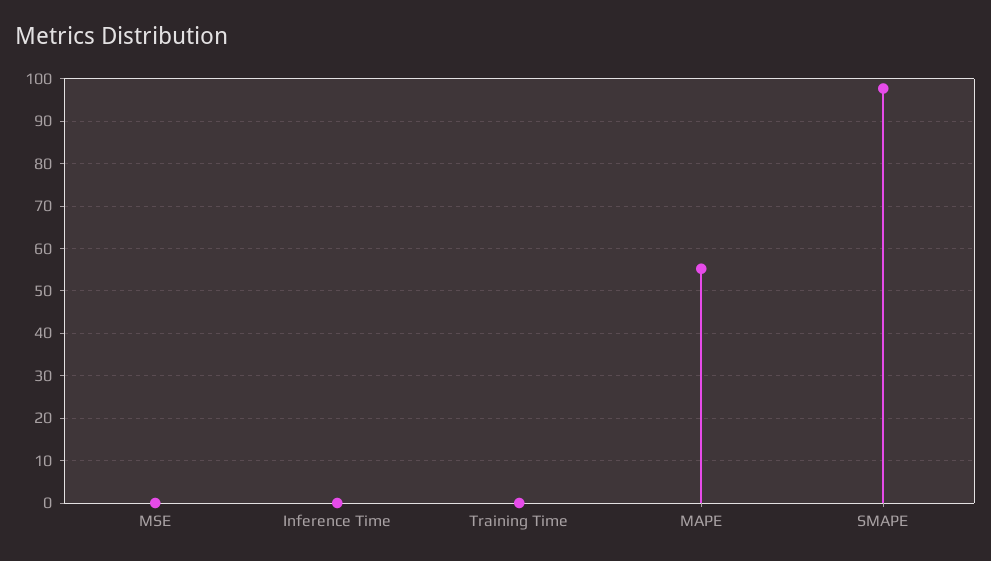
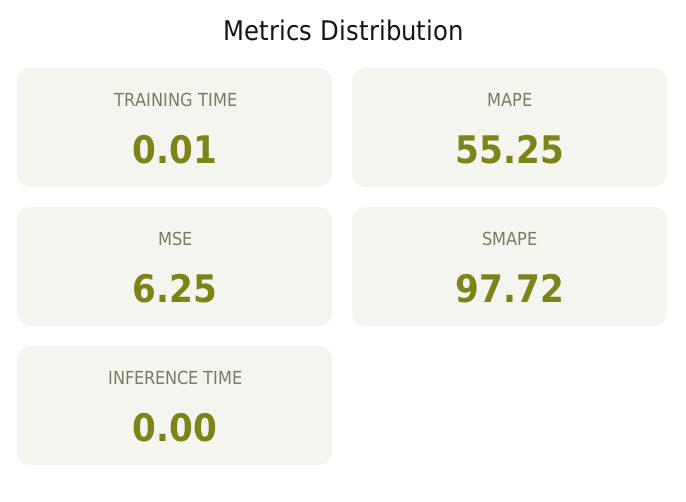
MSE: 0 -> 6.25

